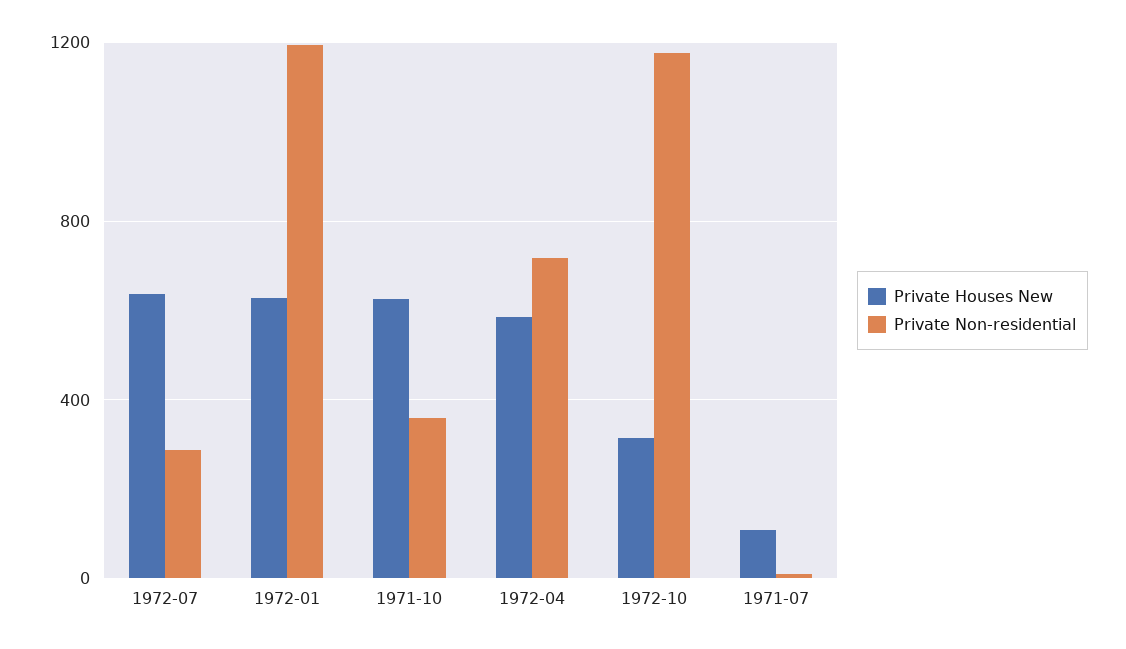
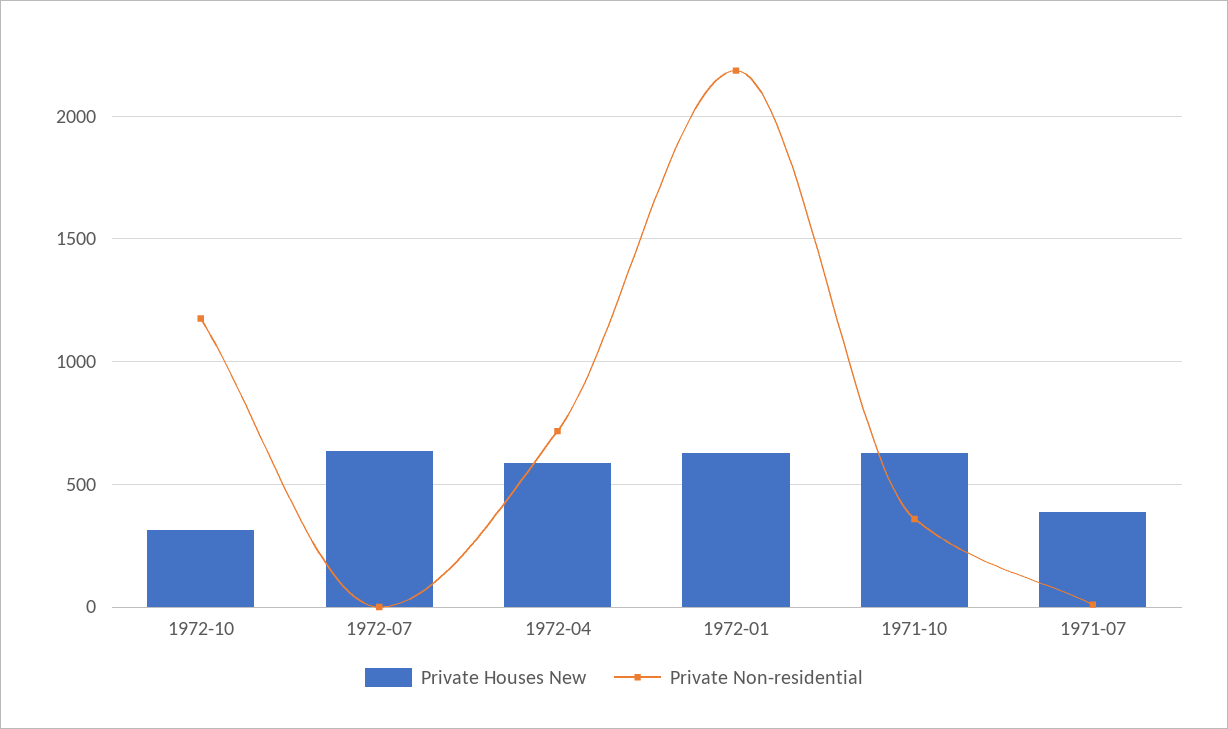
Private Non-residential, 1972-07: 300 -> 0
Private Non-residential, 1972-01: 1200 -> 2200
Private Houses New, 1971-07: 100 -> 400

